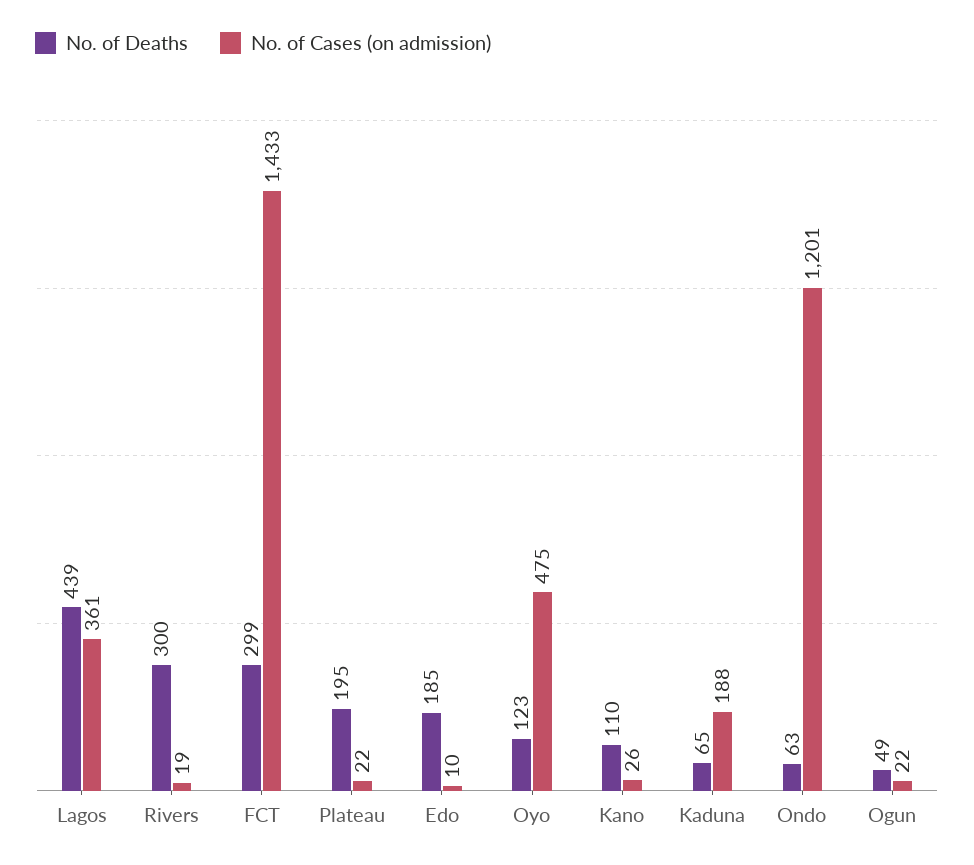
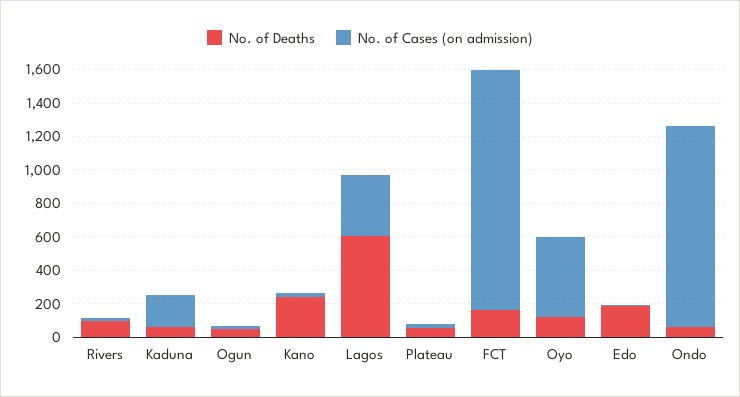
No. of Deaths, Lagos: 439 -> 600
No. of Deaths, Rivers: 300 -> 100
No. of Deaths, FCT: 299 -> 150
No. of Deaths, Plateau: 195 -> 50
No. of Deaths, Kano: 110 -> 250

